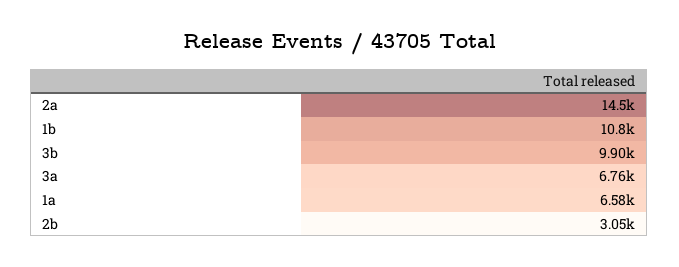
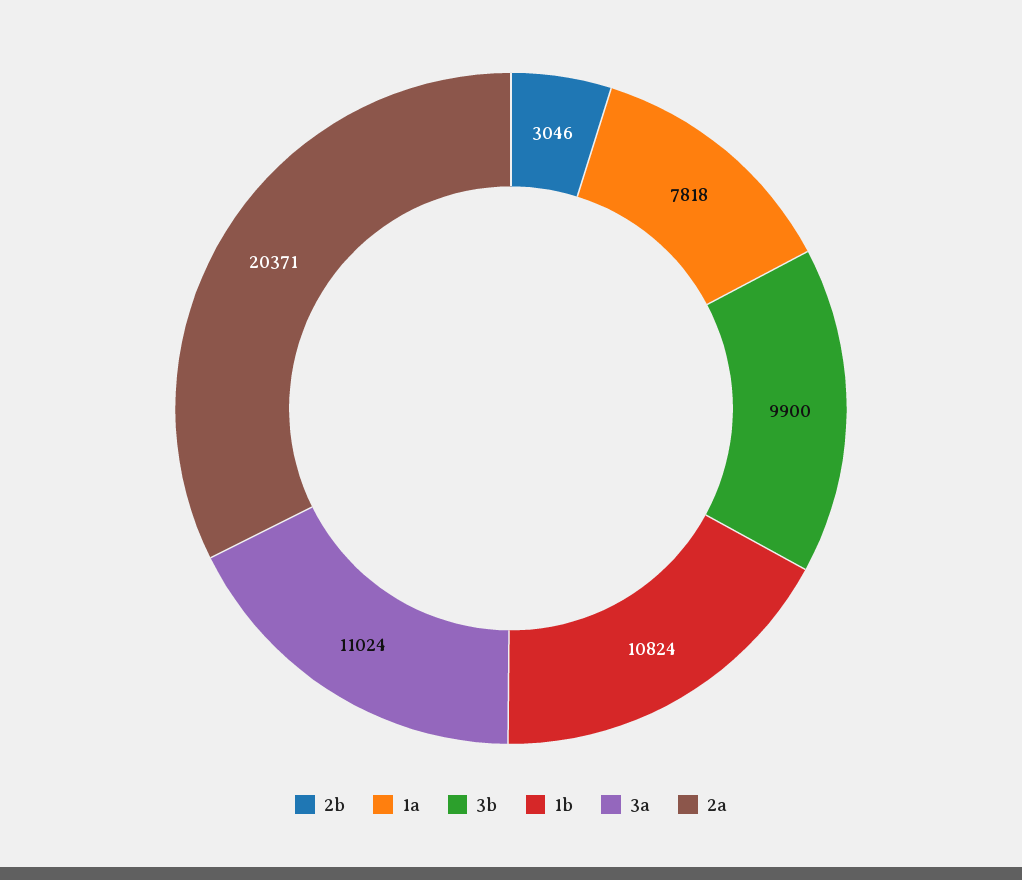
2a: 14500 -> 20371
3a: 6760 -> 11024
1a: 6580 -> 7818

